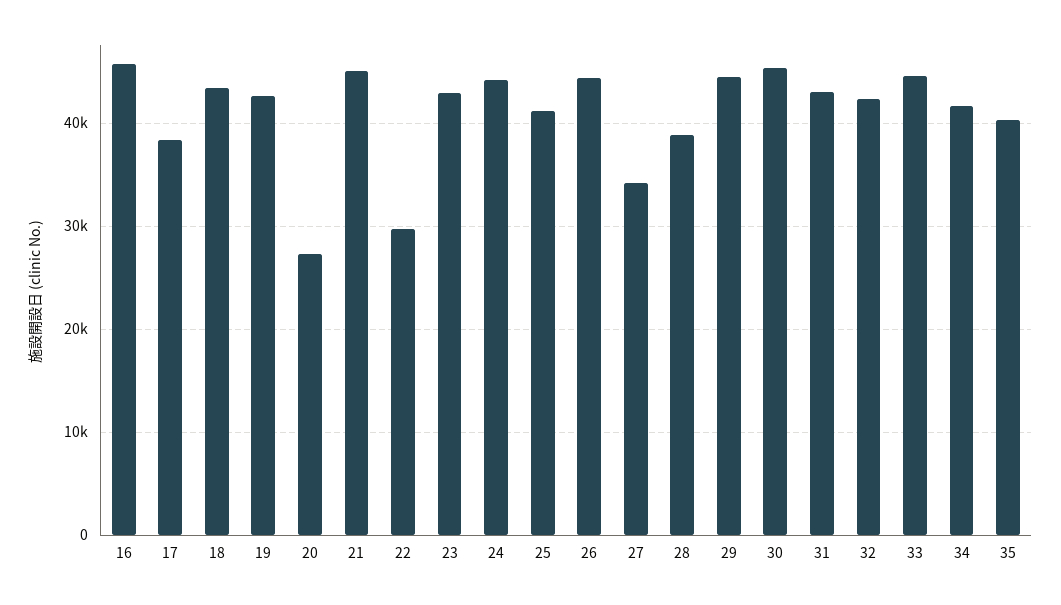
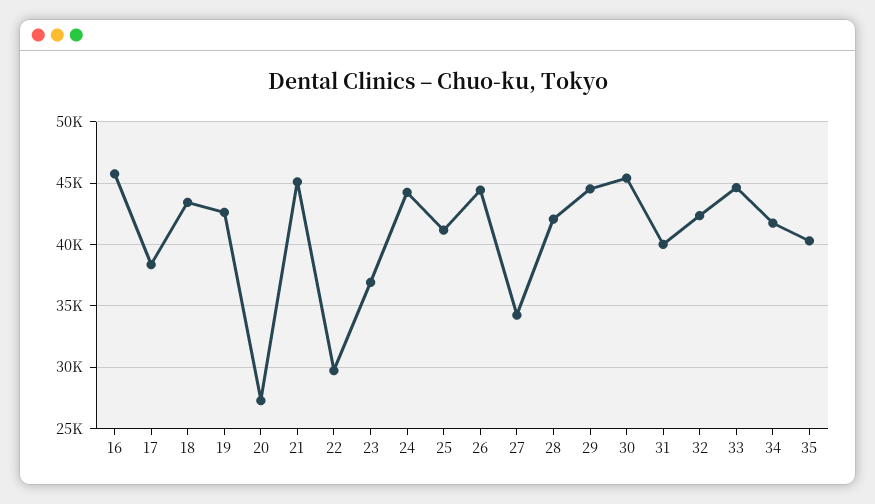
23: 43000 -> 37000
28: 39000 -> 42000
31: 43000 -> 40000

